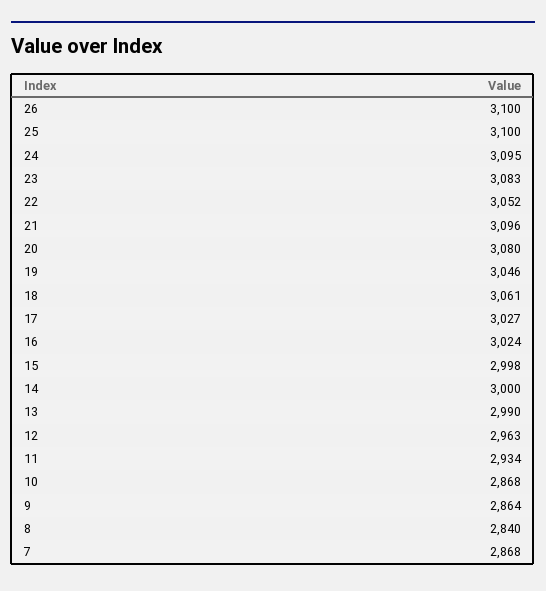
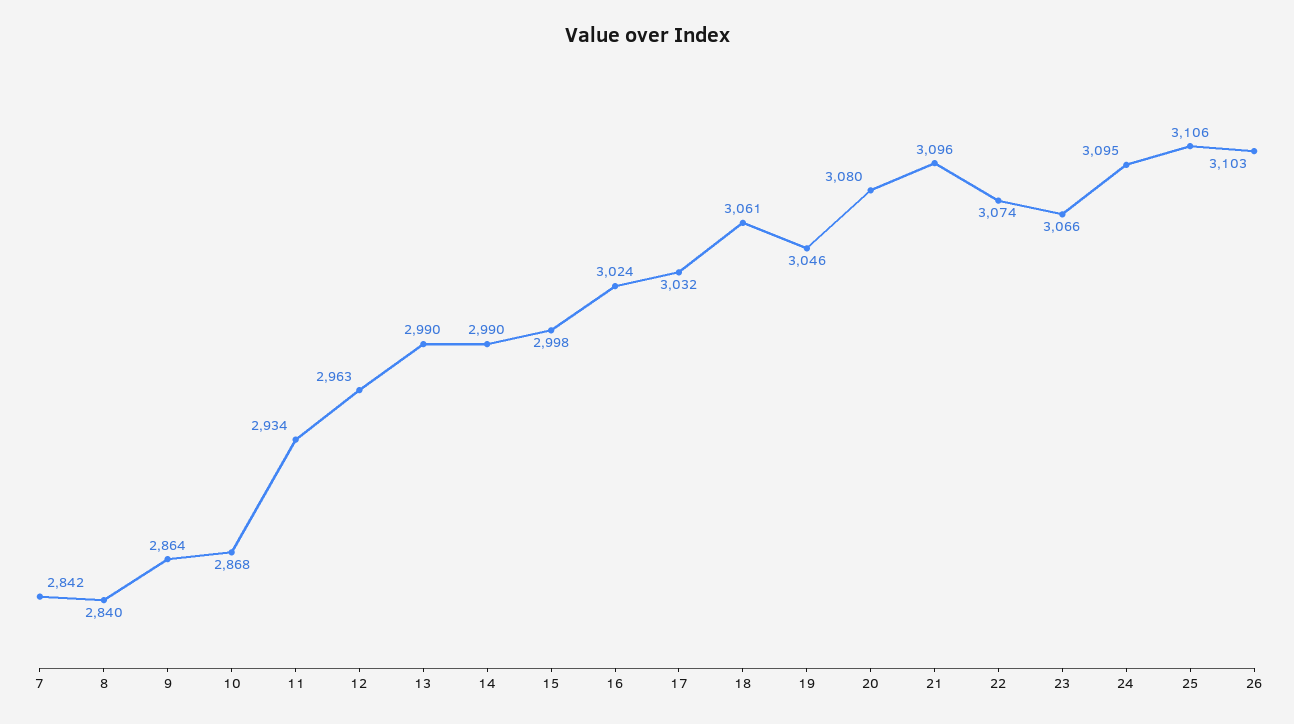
26: 3100 -> 3103
25: 3100 -> 3106
23: 3083 -> 3066
22: 3052 -> 3074
17: 3027 -> 3032
14: 3000 -> 2990
7: 2868 -> 2842

